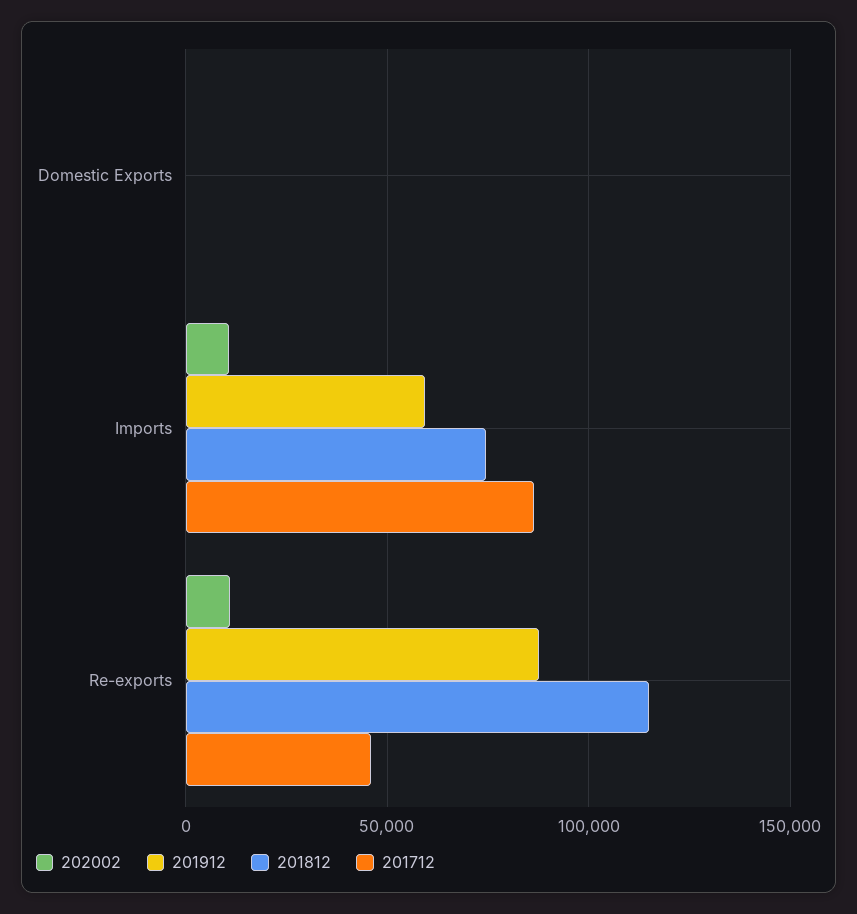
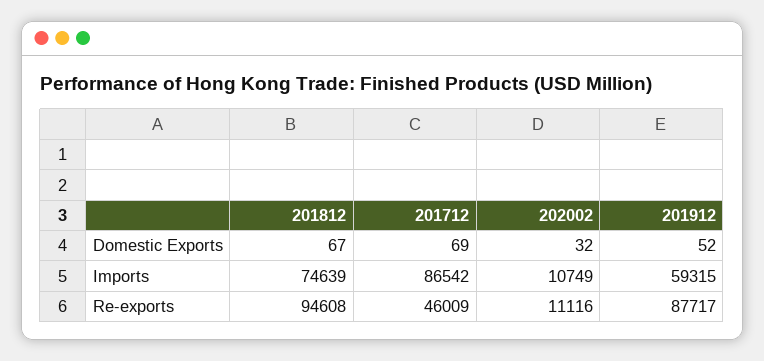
201812, Re-exports: 115000 -> 94608

